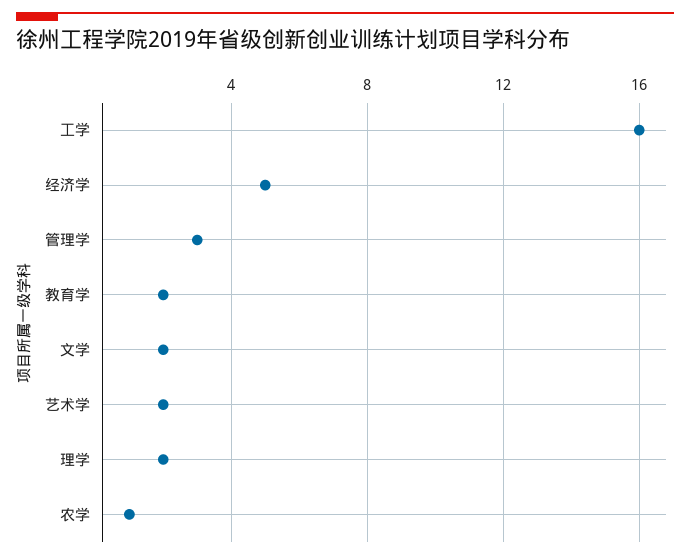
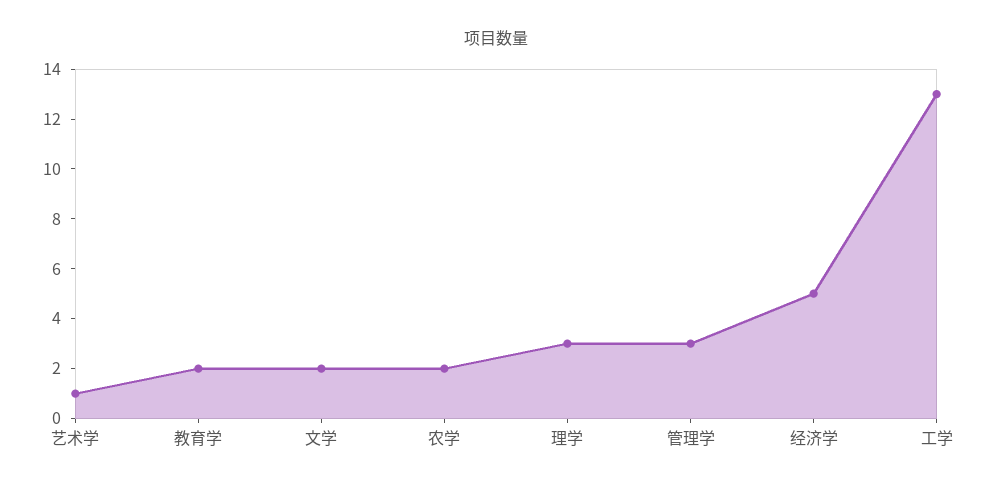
工学: 16 -> 13
艺术学: 2 -> 1
理学: 2 -> 3
农学: 1 -> 2

